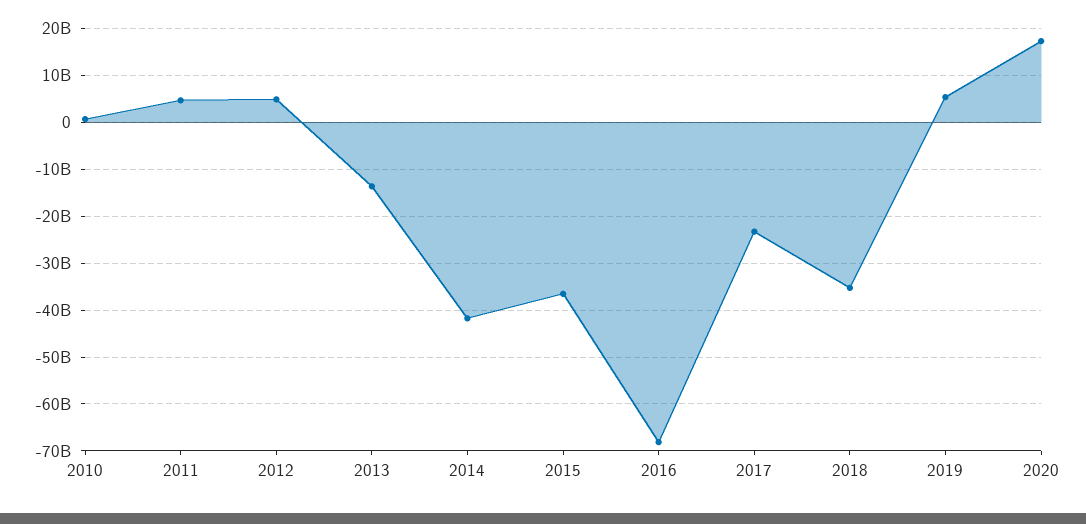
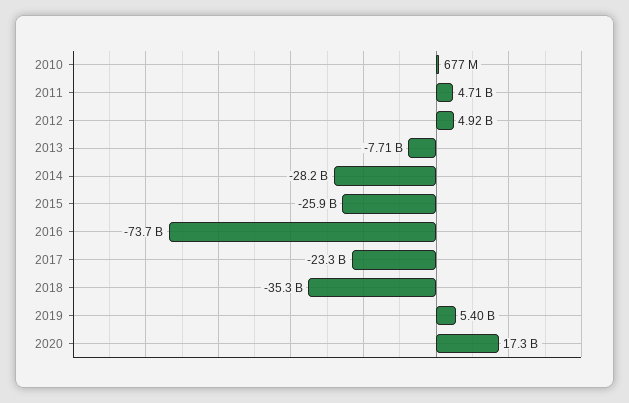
2013: -14000000000 -> -7710000000
2014: -42000000000 -> -28200000000
2015: -36000000000 -> -25900000000
2016: -68000000000 -> -73700000000

